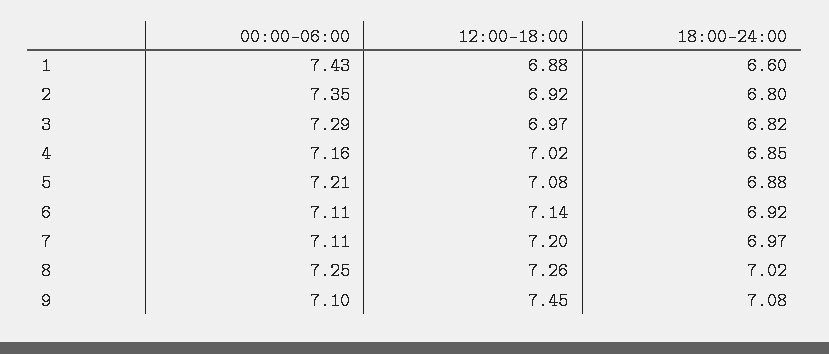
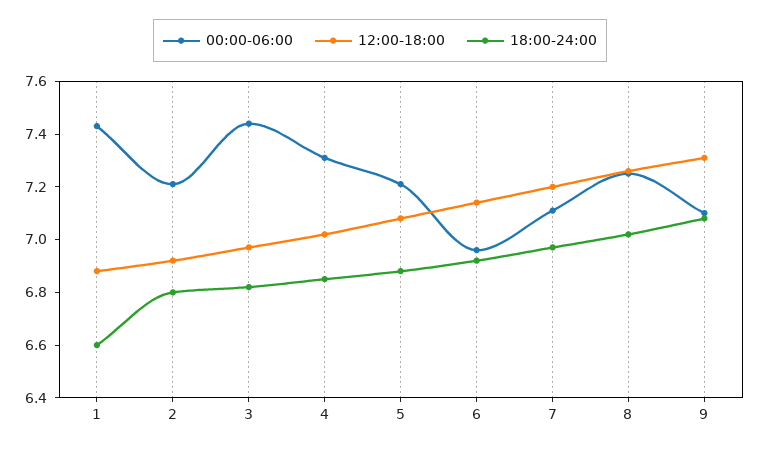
00:00-06:00, 2: 7.35 -> 7.2
00:00-06:00, 3: 7.29 -> 7.45
00:00-06:00, 4: 7.16 -> 7.3
00:00-06:00, 6: 7.11 -> 6.95
12:00-18:00, 9: 7.45 -> 7.3

